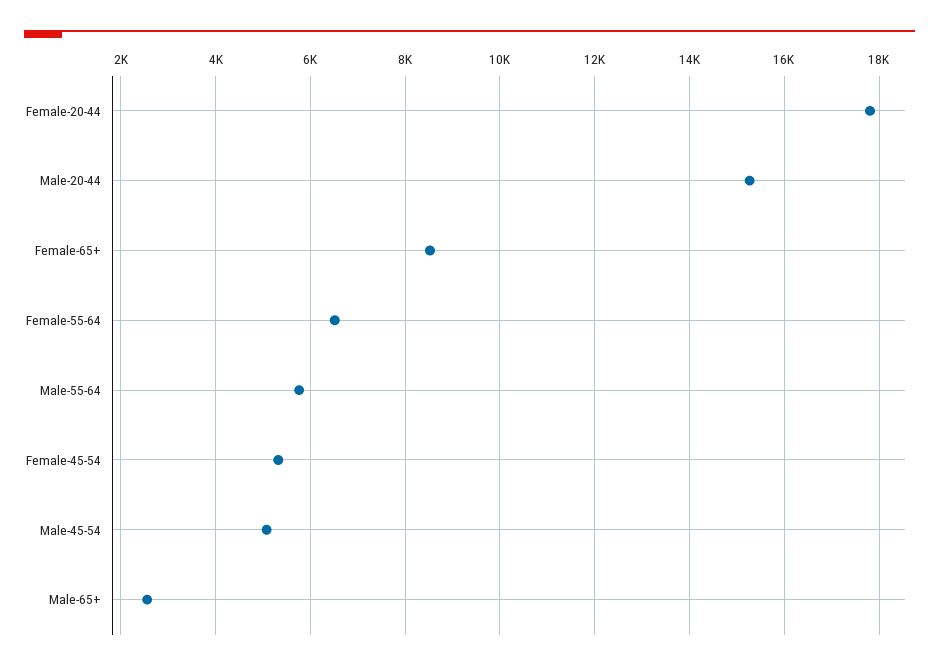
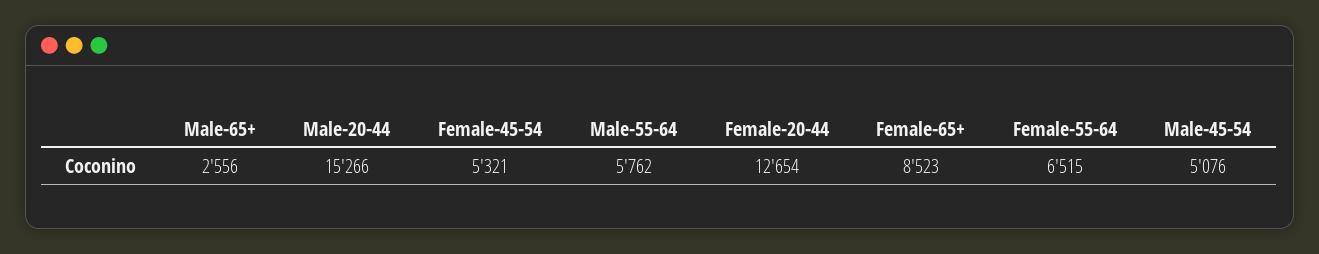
Female-20-44: 17800 -> 12654

